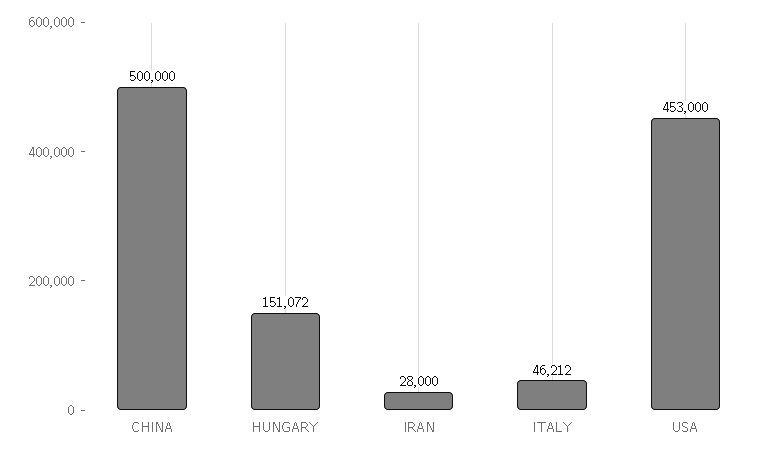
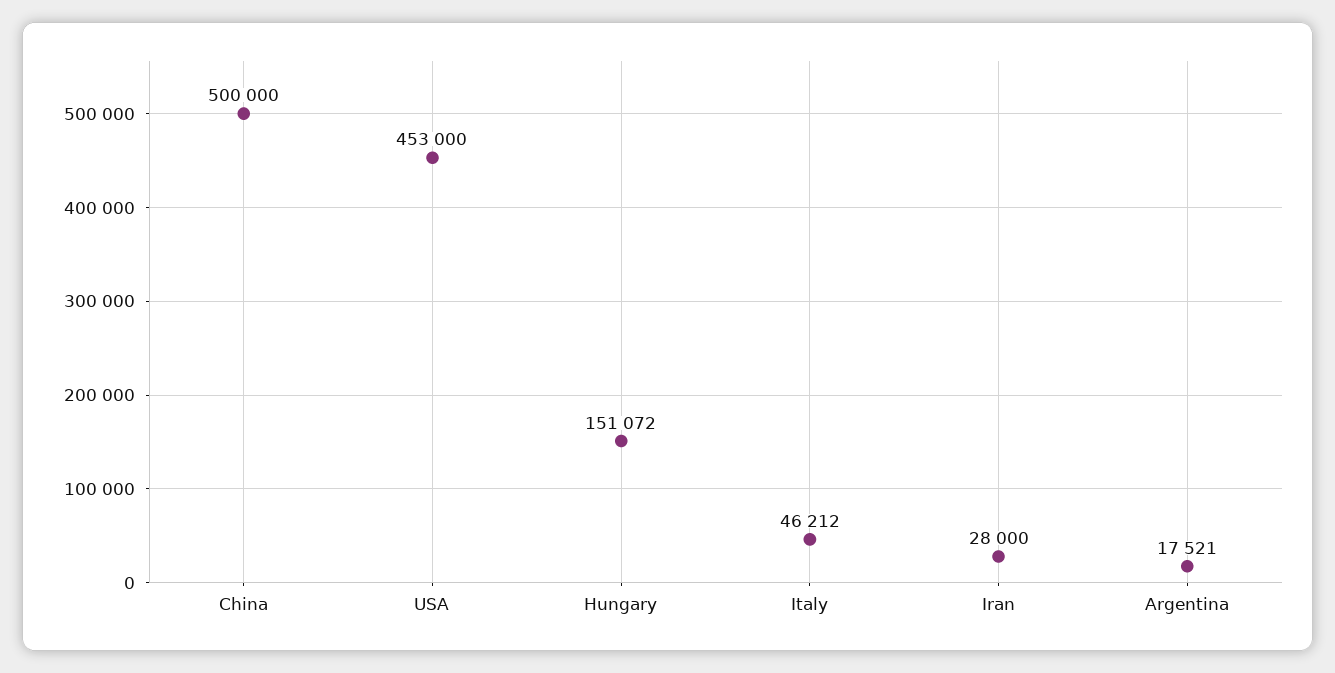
Argentina: none -> 17521

